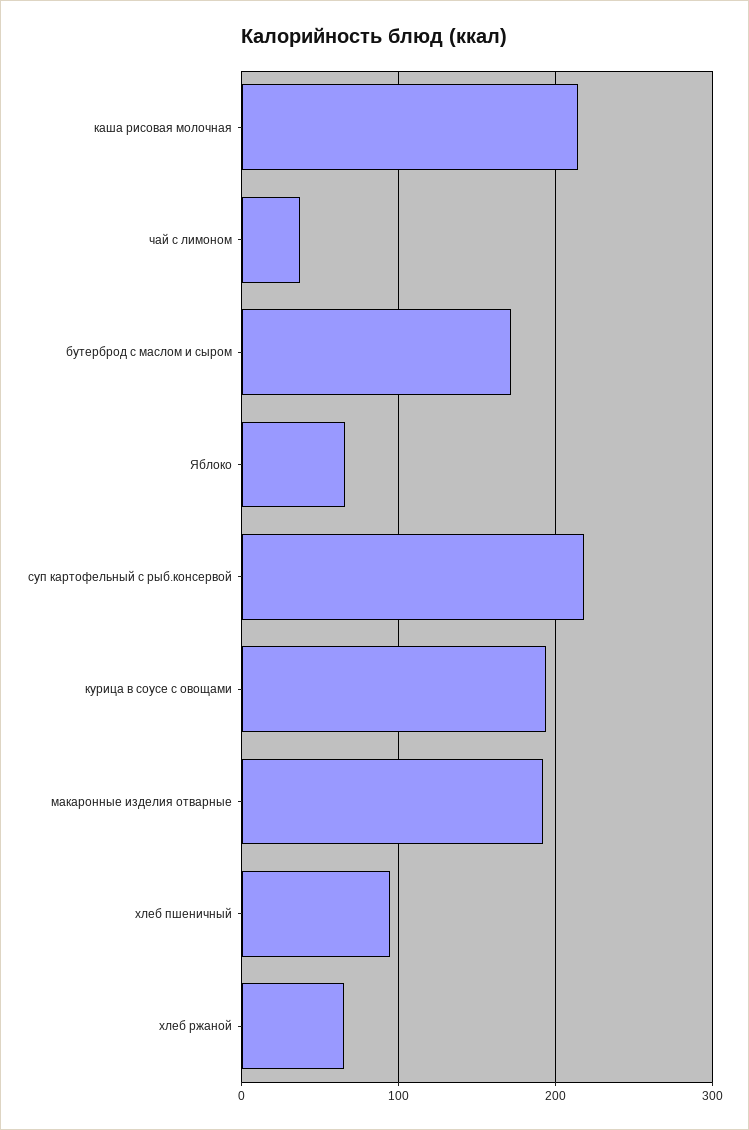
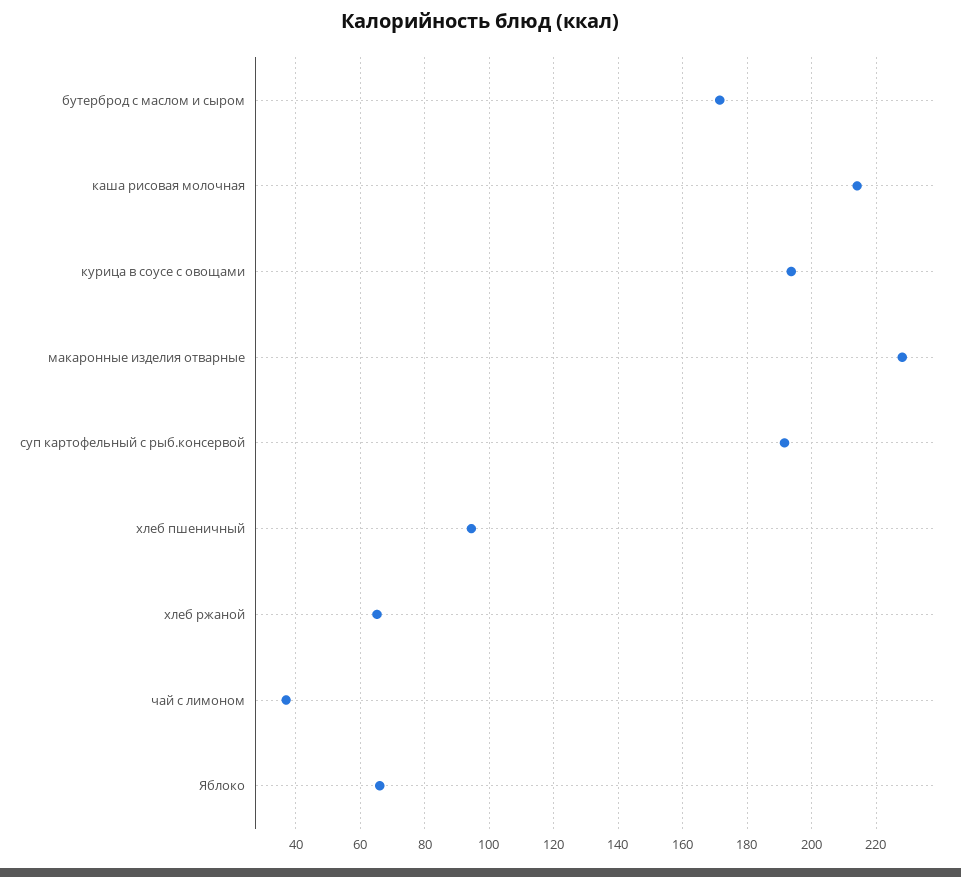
суп картофельный с рыб.консервой: 220 -> 192
макаронные изделия отварные: 190 -> 228

